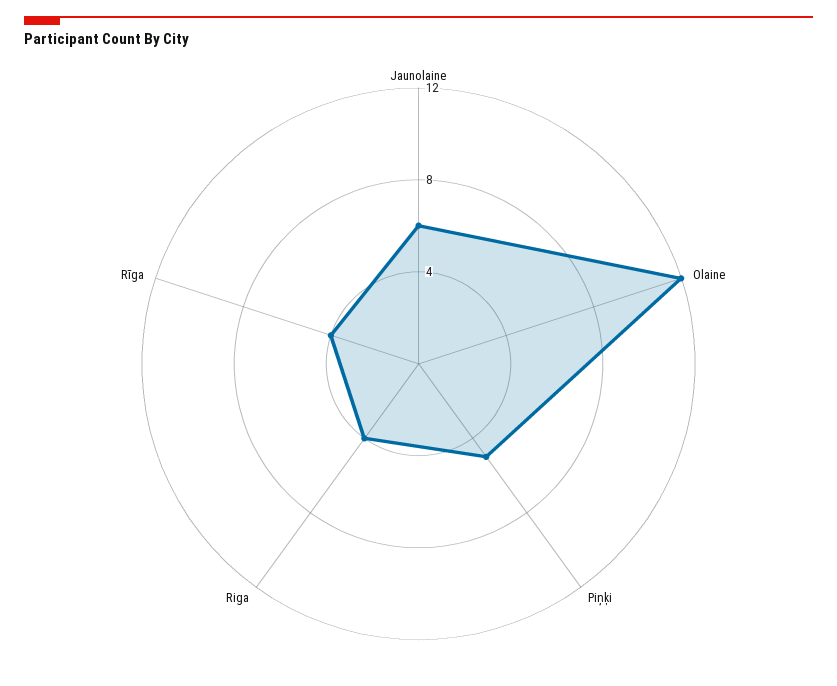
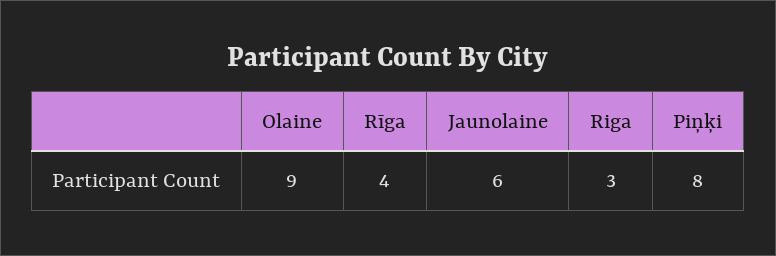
Olaine: 12 -> 9
Piņķi: 5 -> 8
Riga: 4 -> 3

